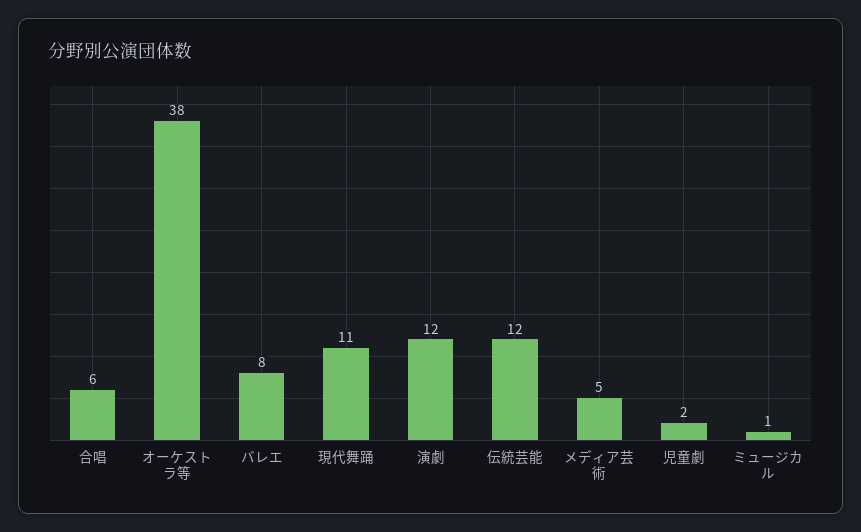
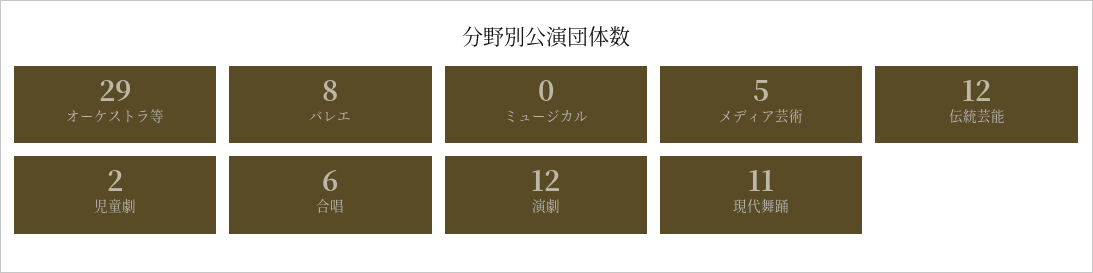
オーケストラ等: 38 -> 29
ミュージカル: 1 -> 0

